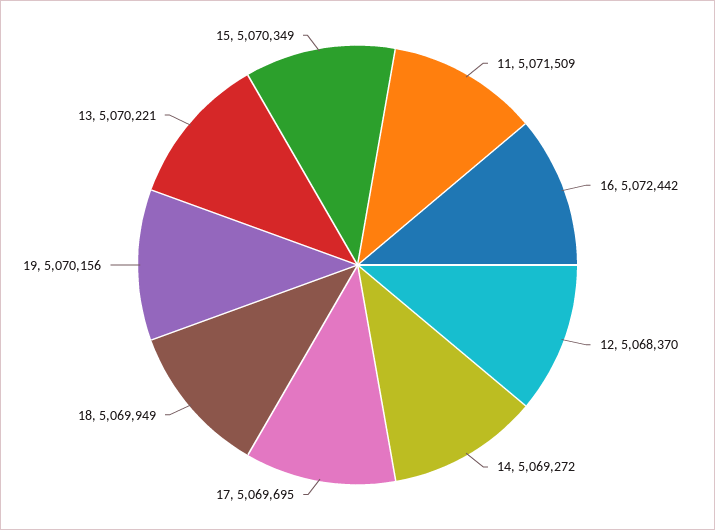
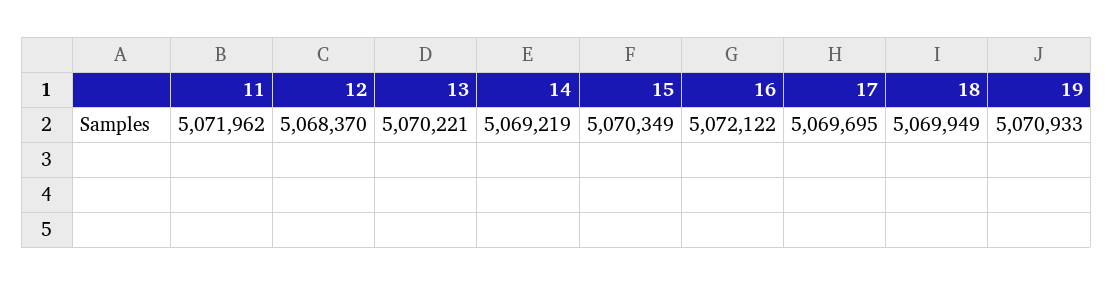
11: 5071509 -> 5071962
16: 5072442 -> 5072122
14: 5069272 -> 5069219
19: 5070156 -> 5070933

